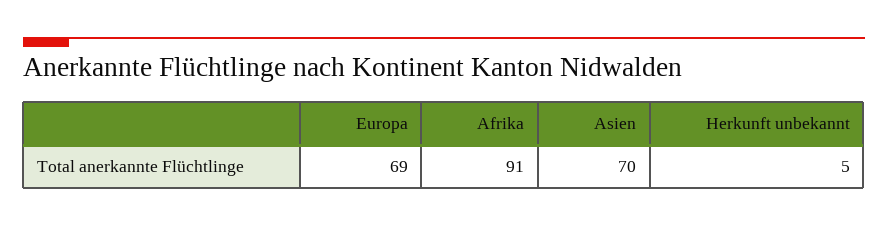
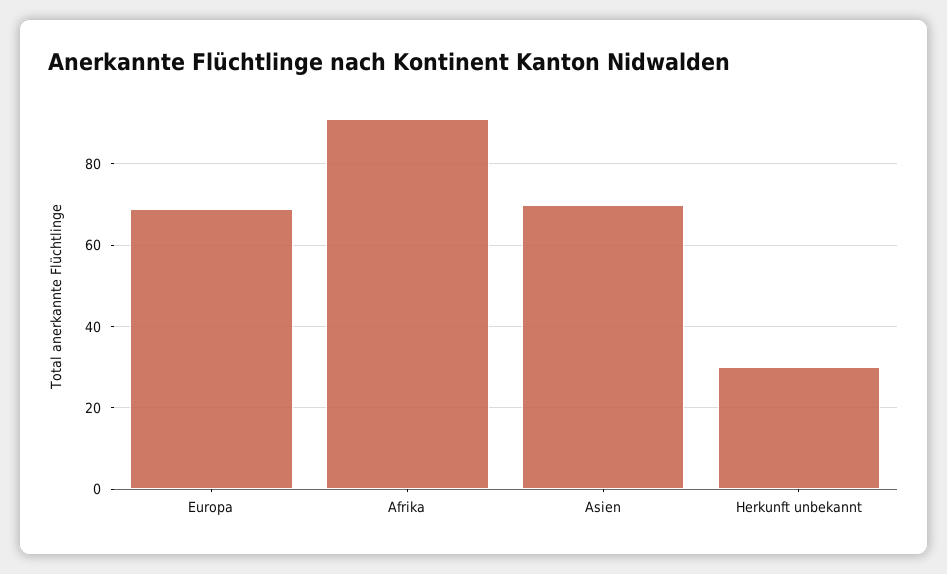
Herkunft unbekannt: 5 -> 30

